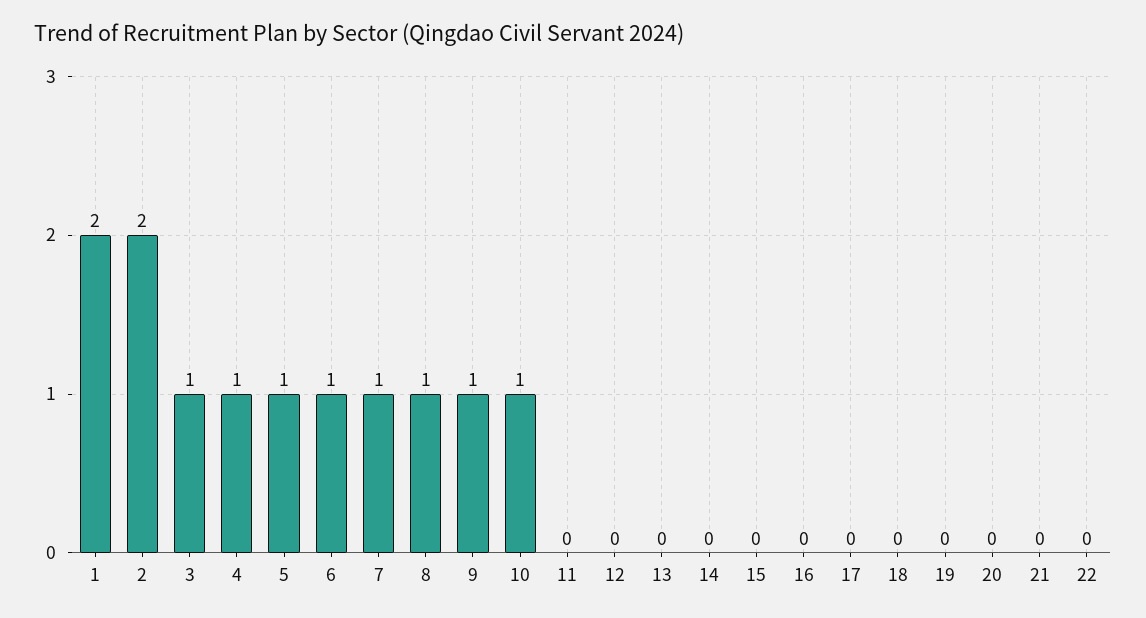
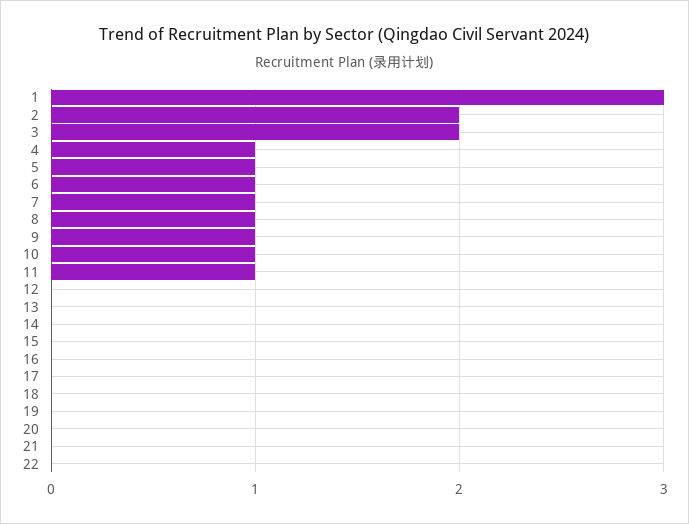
1: 2 -> 3
3: 1 -> 2
11: 0 -> 1

